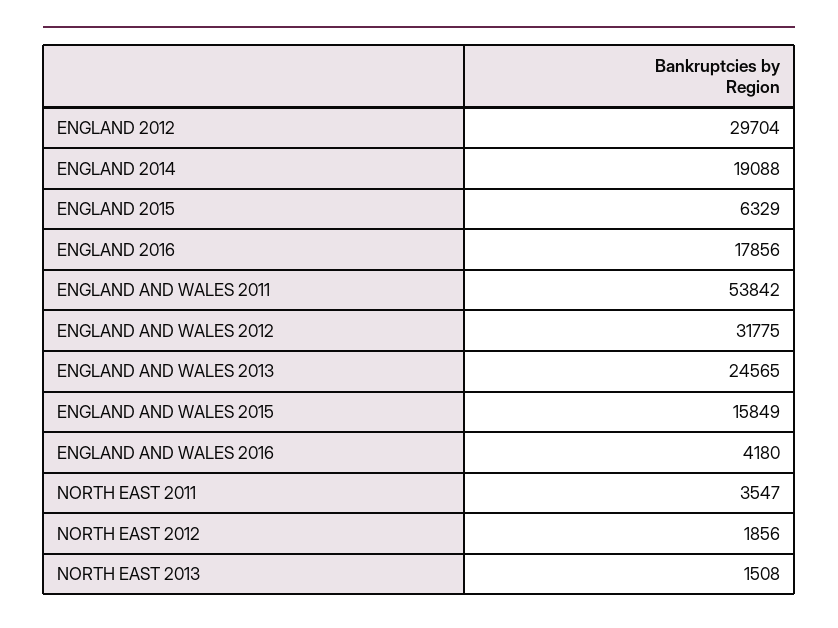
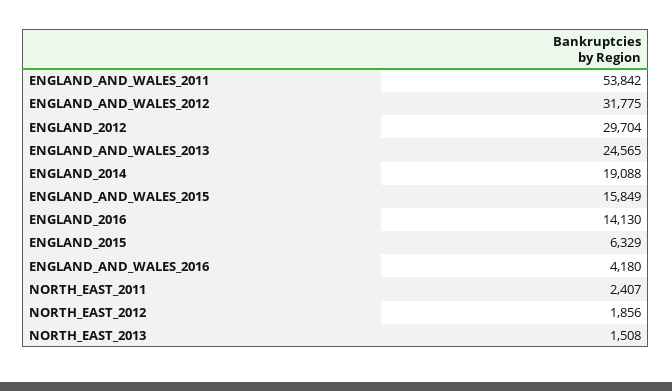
ENGLAND 2016: 17856 -> 14130
NORTH EAST 2011: 3547 -> 2407

